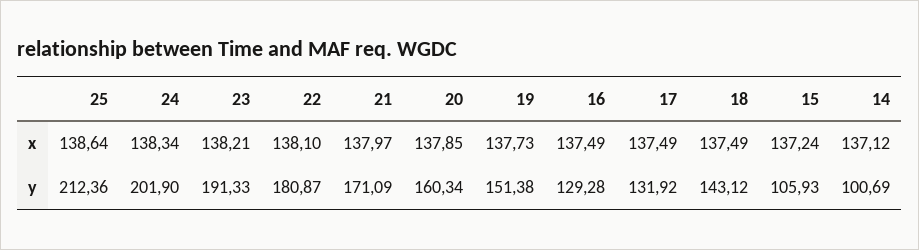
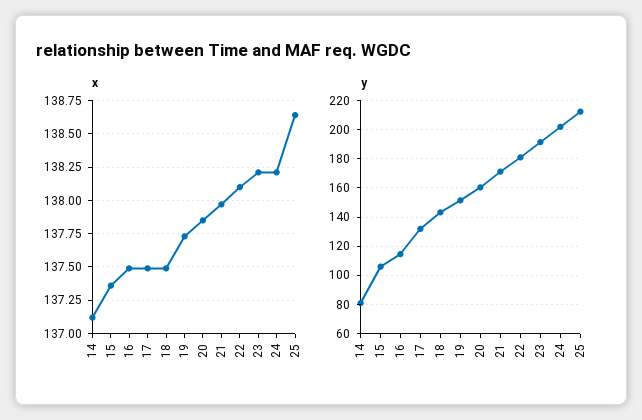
x, 24: 138.34 -> 138.2
x, 15: 137.24 -> 137.35
y, 16: 129.28 -> 115
y, 14: 100.69 -> 80

